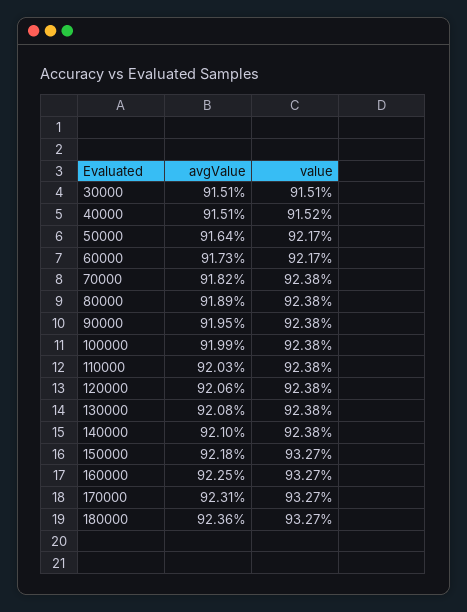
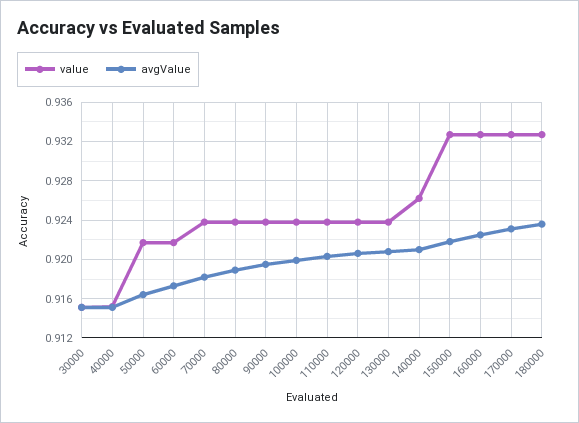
value, 140000: 0.9238 -> 0.926

